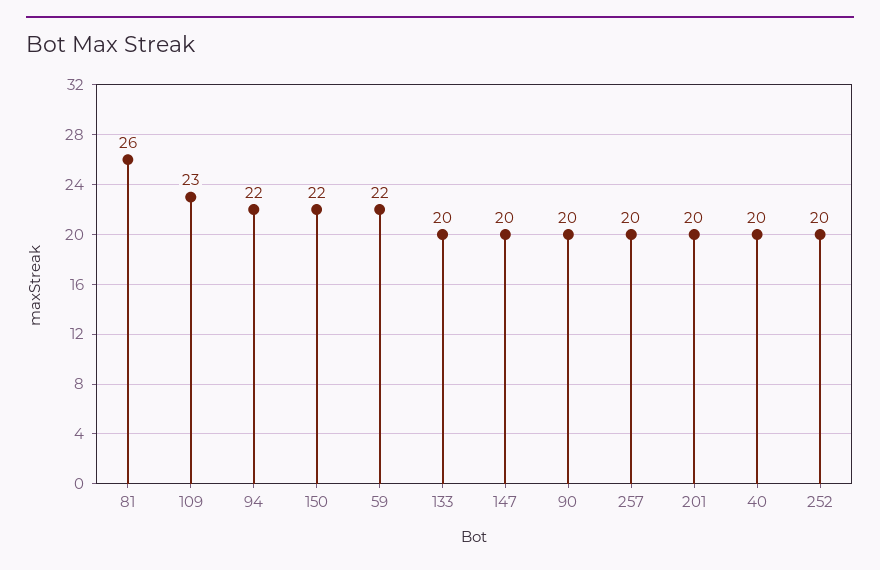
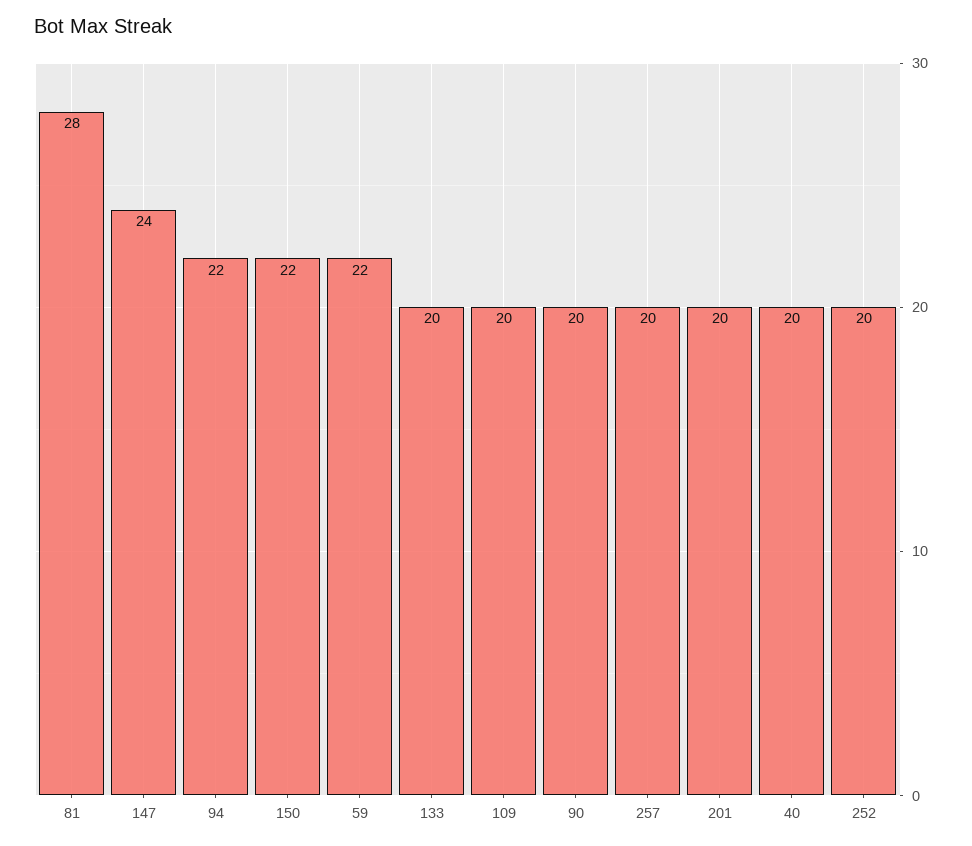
81: 26 -> 28
109: 23 -> 20
147: 20 -> 24

